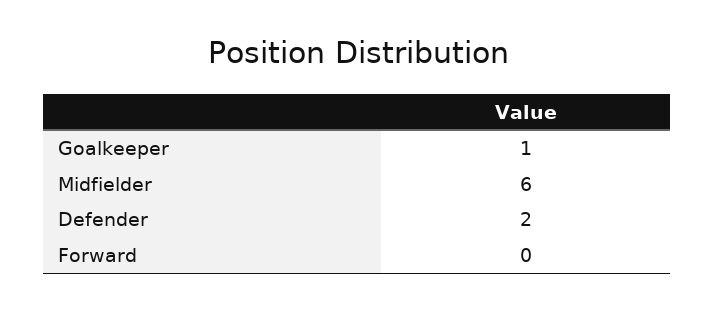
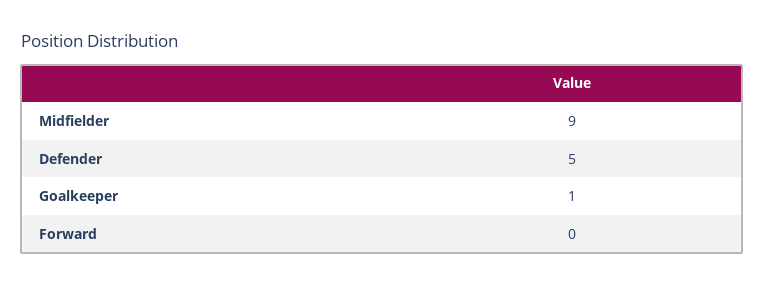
Midfielder: 6 -> 9
Defender: 2 -> 5

